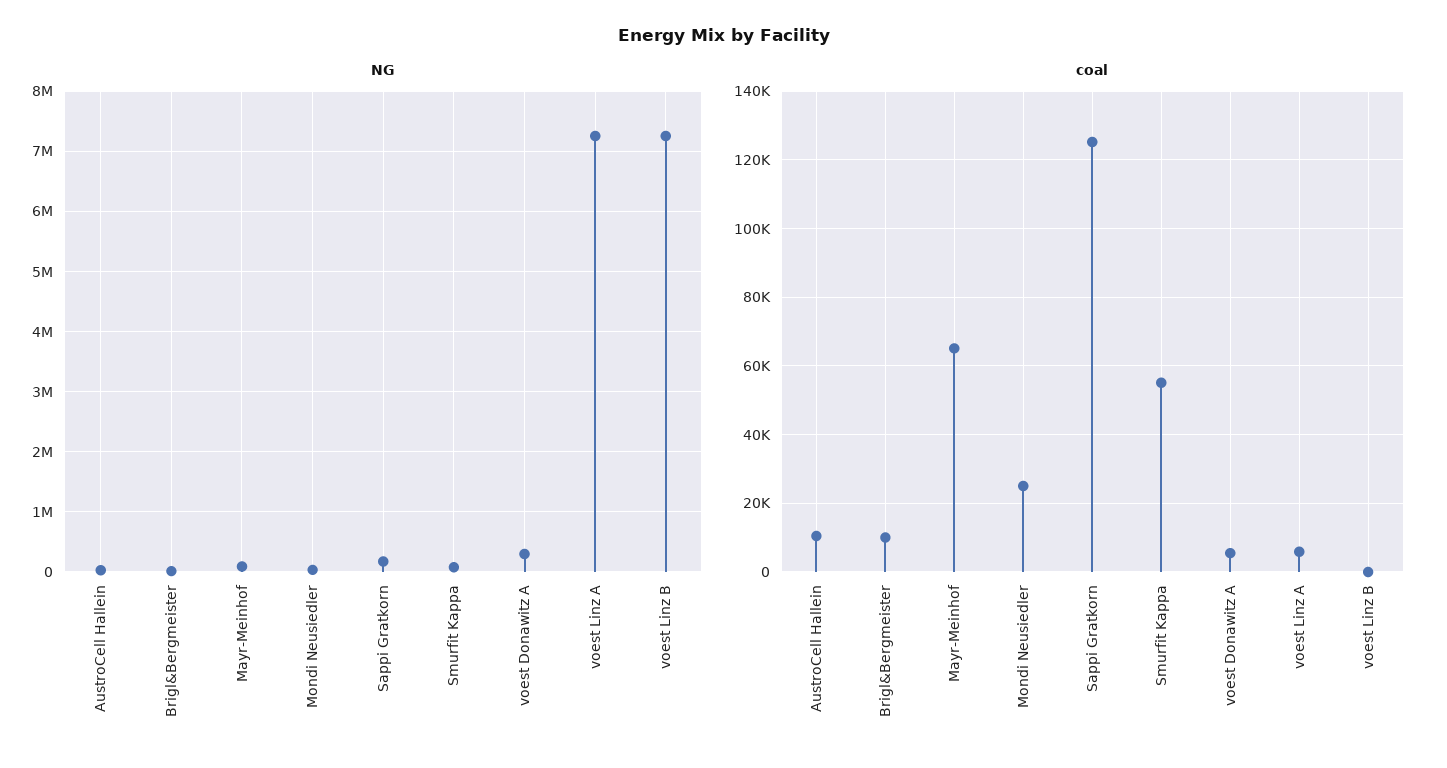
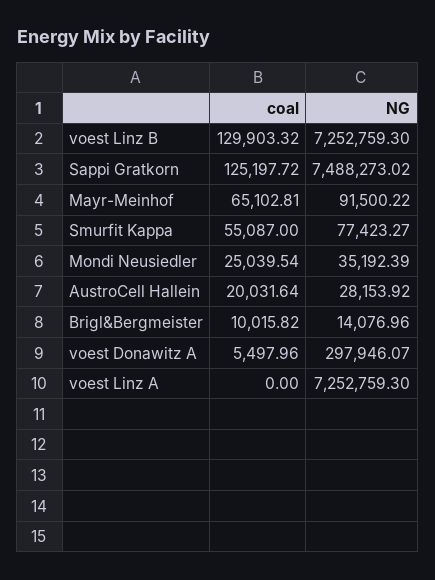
NG, Sappi Gratkorn: 200000 -> 7488273.02
coal, AustroCell Hallein: 10000 -> 20031.64
coal, voest Linz A: 6000 -> 0
coal, voest Linz B: 0 -> 129903.32

